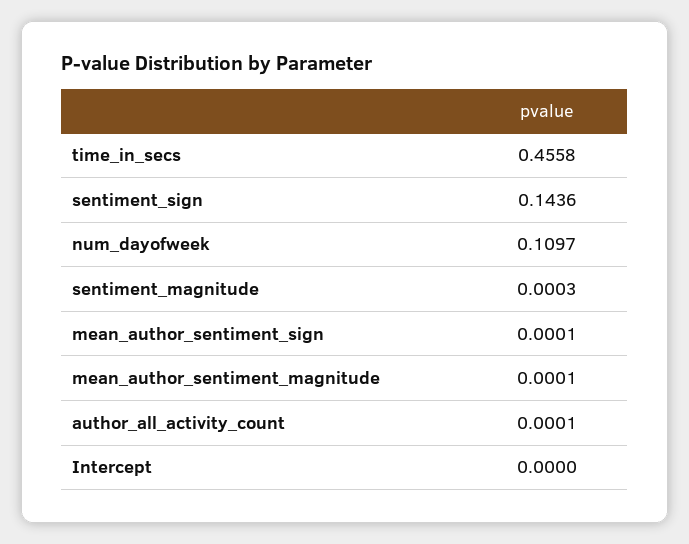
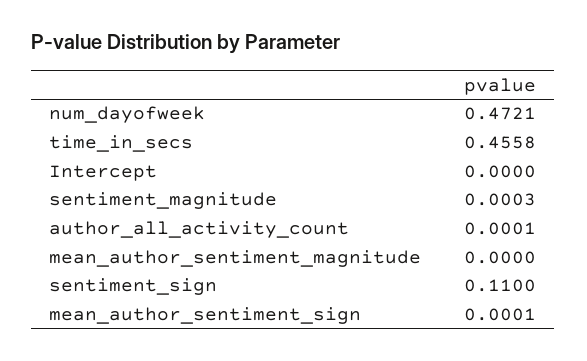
sentiment_sign: 0.1436 -> 0.11
num_dayofweek: 0.1097 -> 0.4721
mean_author_sentiment_magnitude: 0.0001 -> 0

